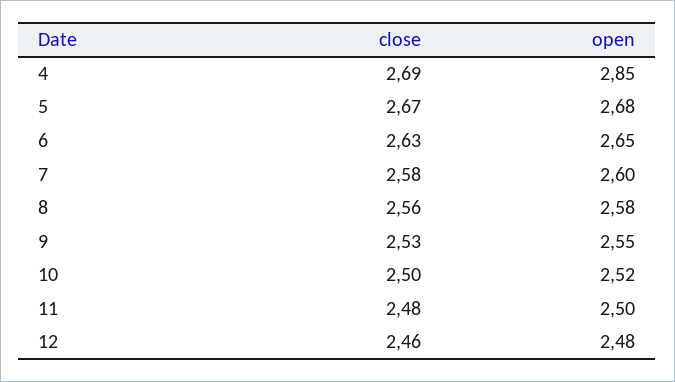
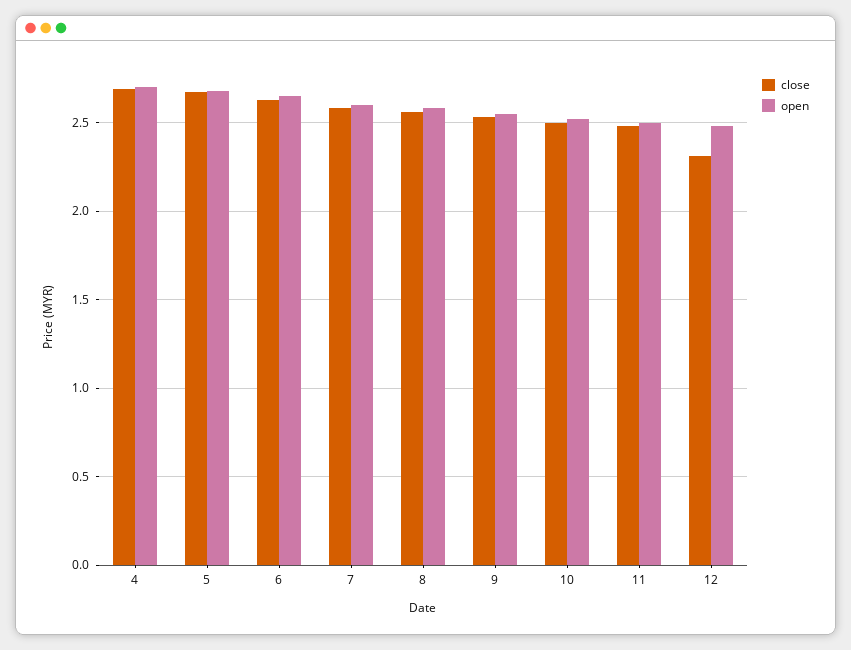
open, 4: 2.85 -> 2.7
close, 12: 2.46 -> 2.3

